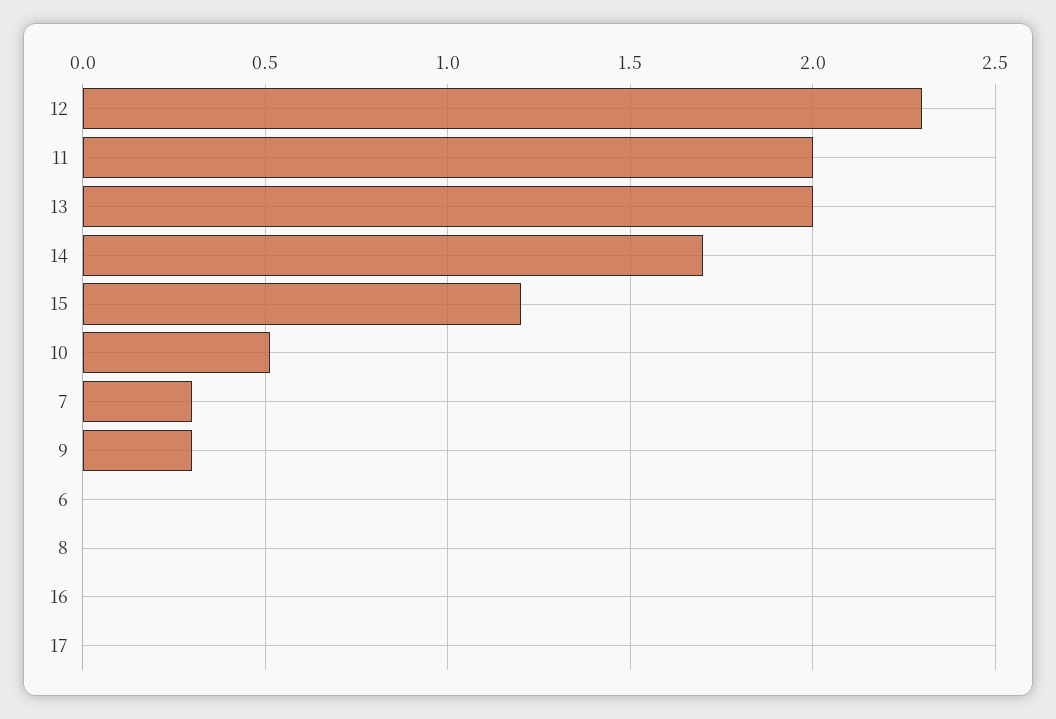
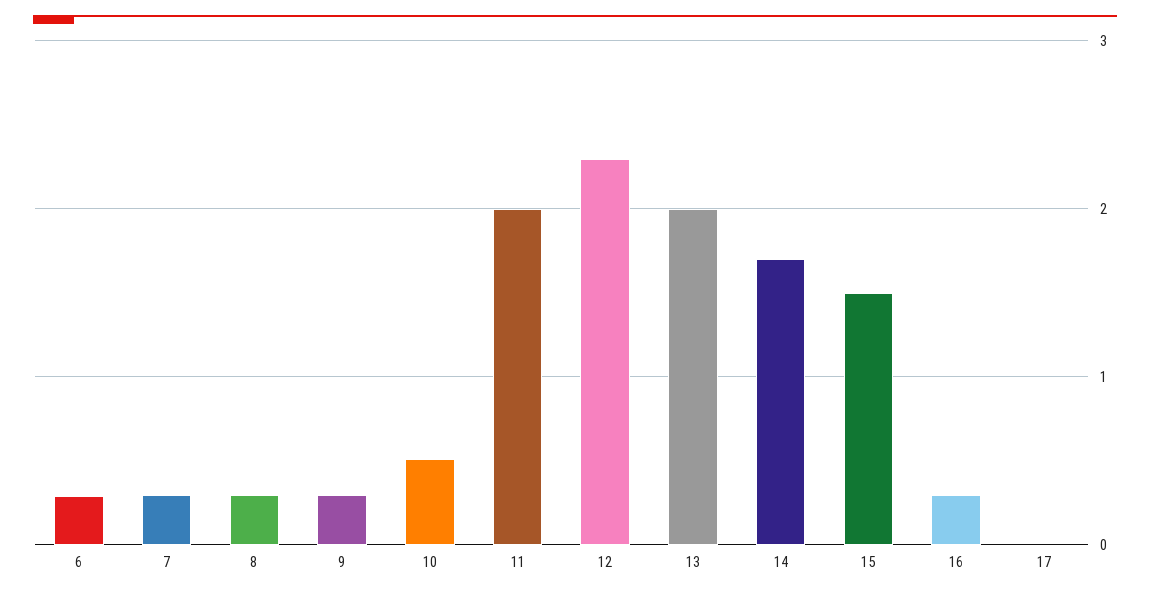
15: 1.2 -> 1.5
6: 0 -> 0.3
8: 0 -> 0.3
16: 0 -> 0.3

